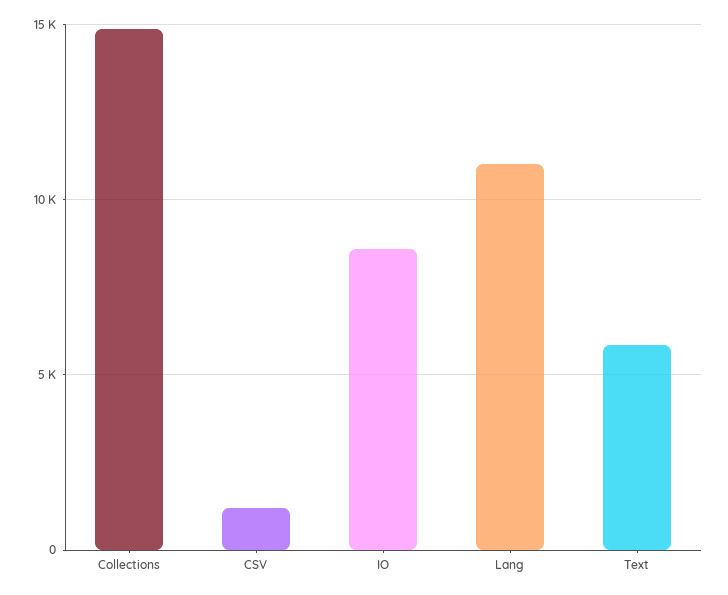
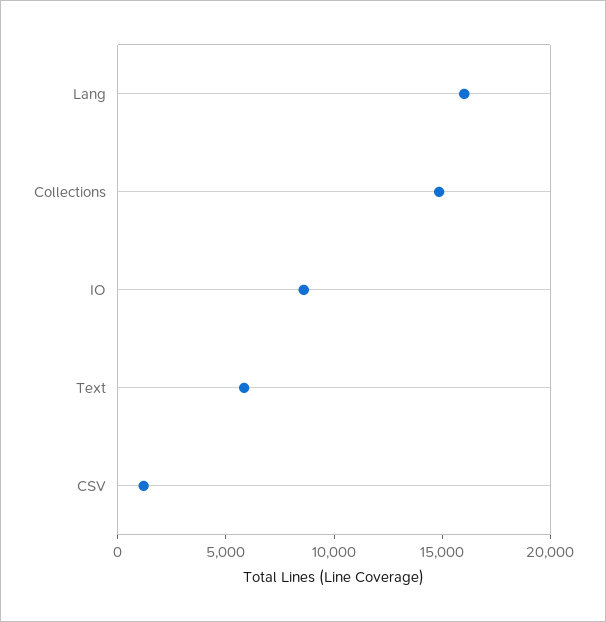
Lang: 11000 -> 16000

